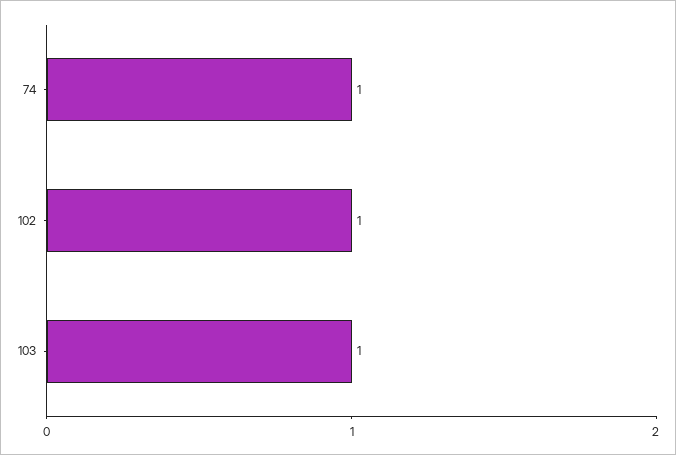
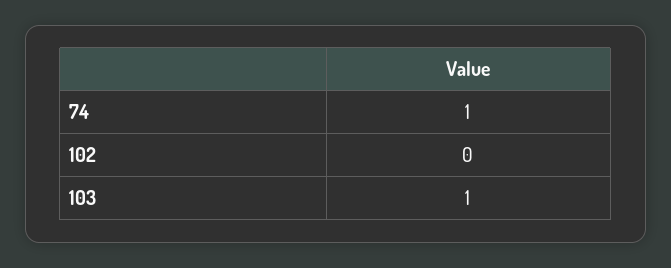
102: 1 -> 0

